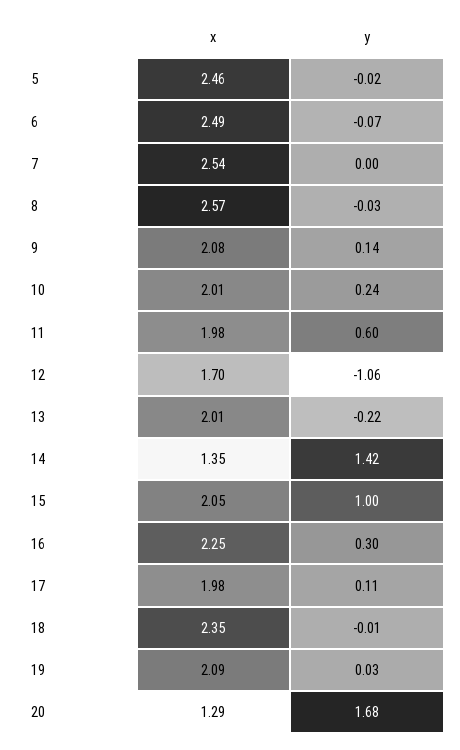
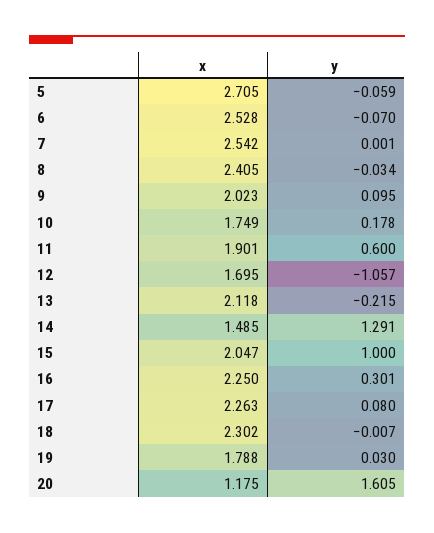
x, 5: 2.46 -> 2.705
y, 5: -0.02 -> -0.059
x, 6: 2.49 -> 2.528
x, 8: 2.57 -> 2.405
x, 9: 2.08 -> 2.023
y, 9: 0.14 -> 0.095
x, 10: 2.01 -> 1.749
y, 10: 0.24 -> 0.178
x, 11: 1.98 -> 1.901
x, 13: 2.01 -> 2.118
x, 14: 1.35 -> 1.485
y, 14: 1.42 -> 1.291
x, 17: 1.98 -> 2.263
y, 17: 0.11 -> 0.08
x, 18: 2.35 -> 2.302
x, 19: 2.09 -> 1.788
x, 20: 1.29 -> 1.175
y, 20: 1.68 -> 1.605

